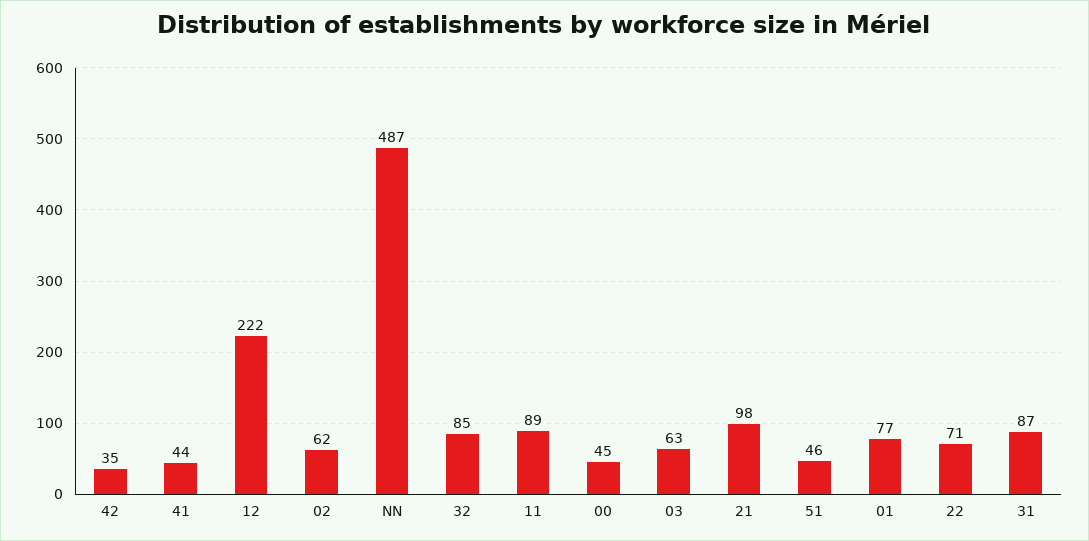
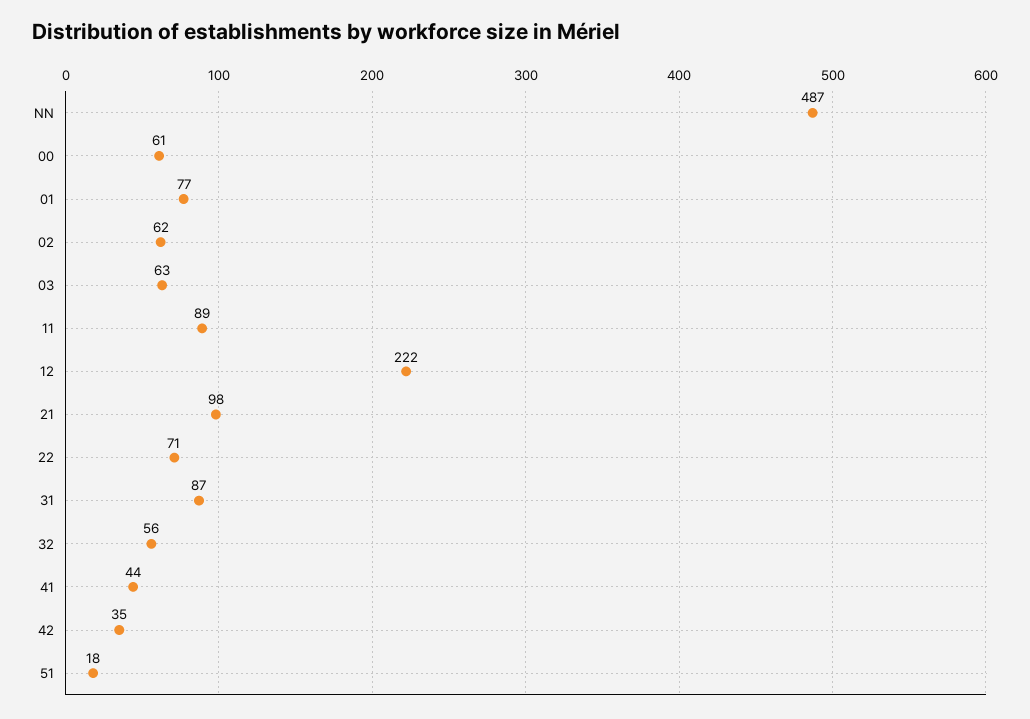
32: 85 -> 56
00: 45 -> 61
51: 46 -> 18

